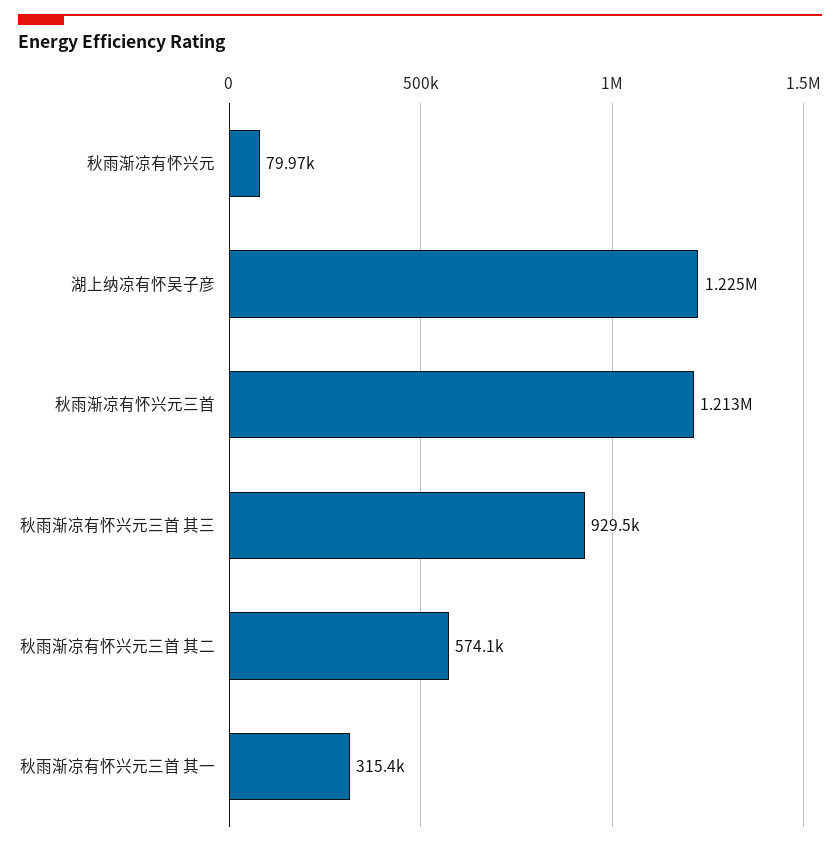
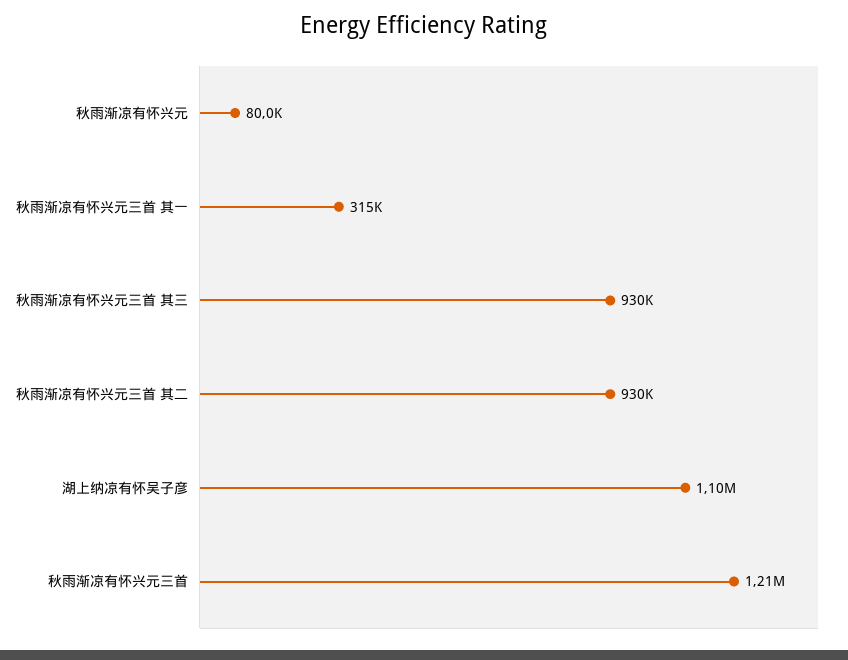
湖上纳凉有怀吴子彦: 1225000 -> 1100000
秋雨渐凉有怀兴元三首 其二: 574100 -> 930000

